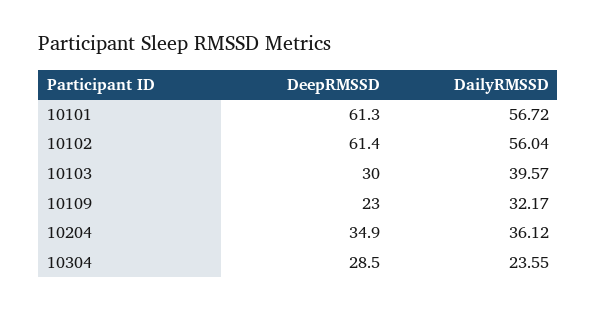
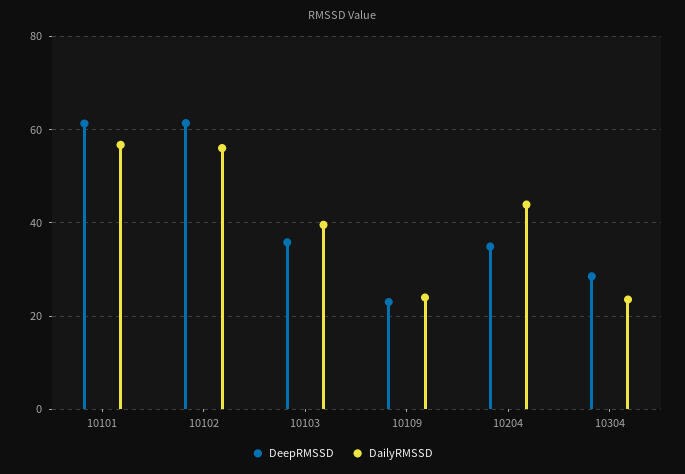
DeepRMSSD, 10103: 30 -> 36
DailyRMSSD, 10109: 32.17 -> 24
DailyRMSSD, 10204: 36.12 -> 44

